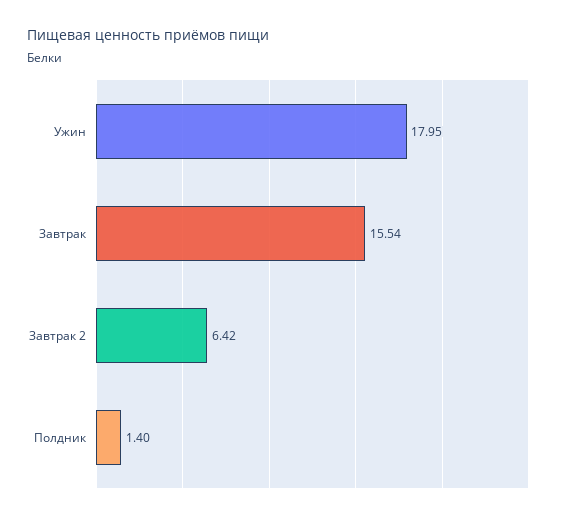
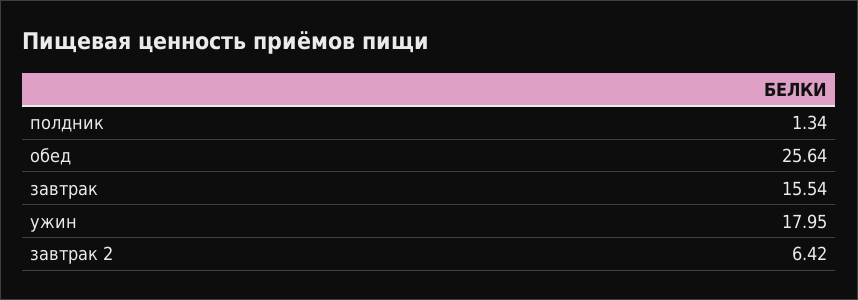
Полдник: 1.4 -> 1.34
обед: none -> 25.64

